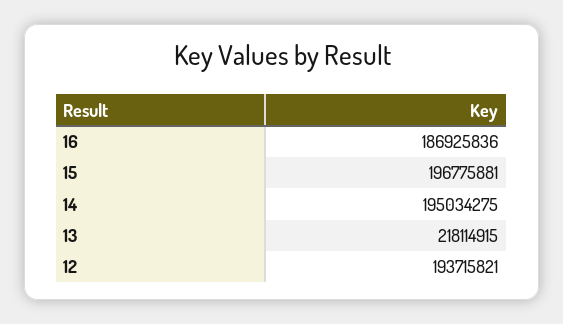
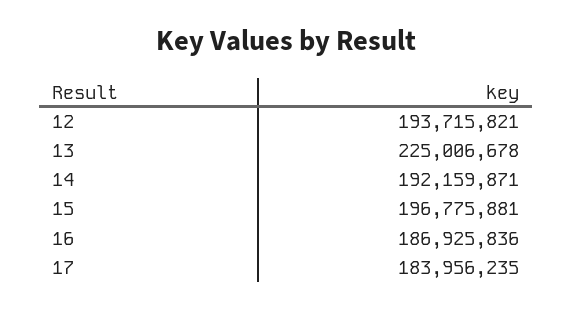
14: 195034275 -> 192159871
13: 218114915 -> 225006678
17: none -> 183956235

